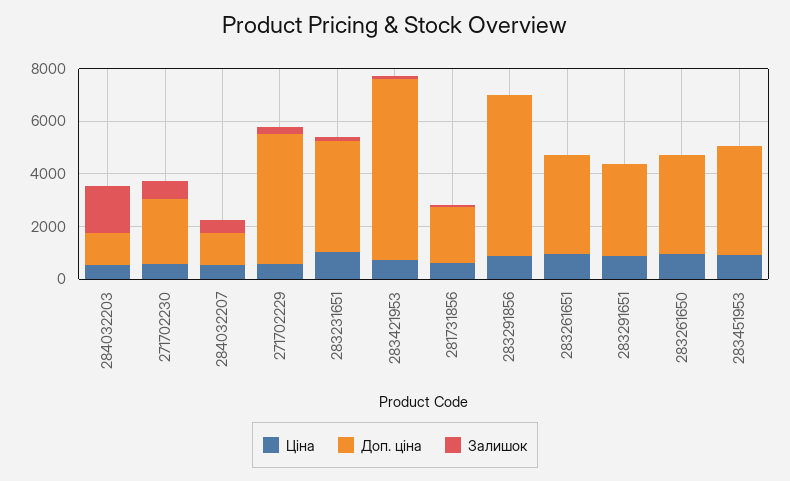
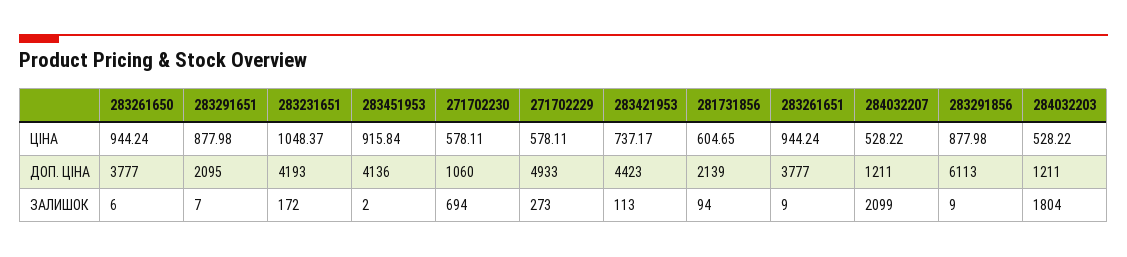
Доп. ціна, 271702230: 2500 -> 1060
Залишок, 284032207: 500 -> 2099
Доп. ціна, 283421953: 7000 -> 4423
Доп. ціна, 283291651: 3500 -> 2095

